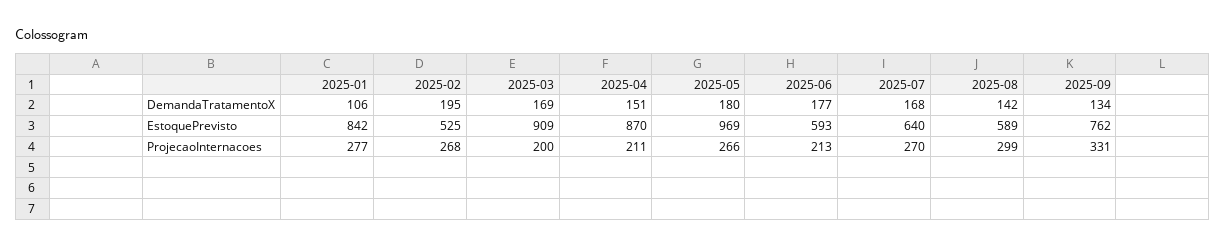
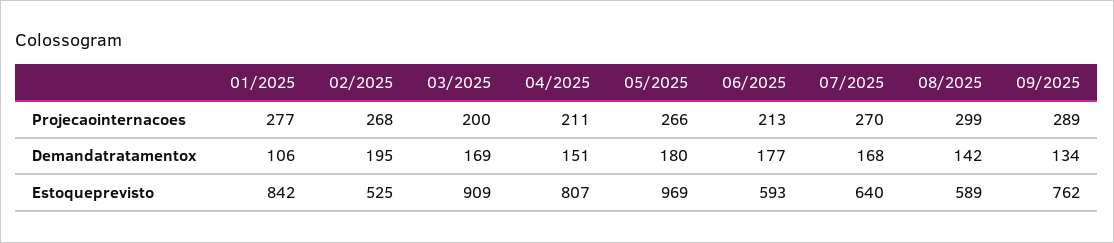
2025-04, EstoquePrevisto: 870 -> 807
2025-09, ProjecaoInternacoes: 331 -> 289

